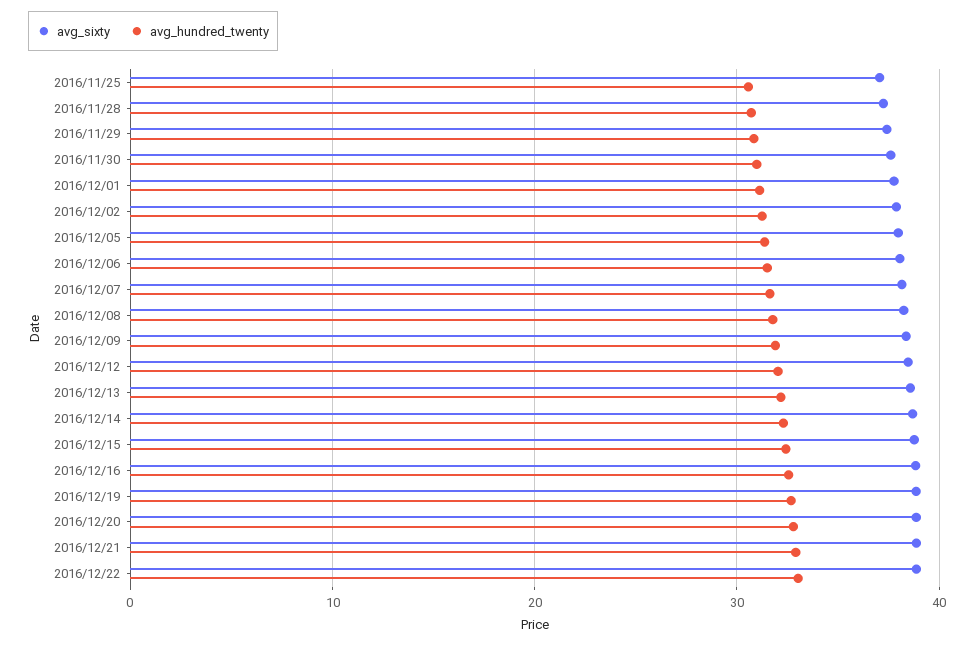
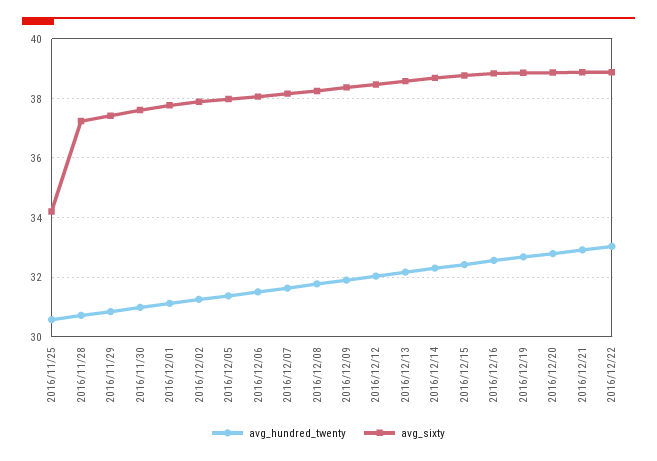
avg_sixty, 2016/11/25: 37 -> 34.25

